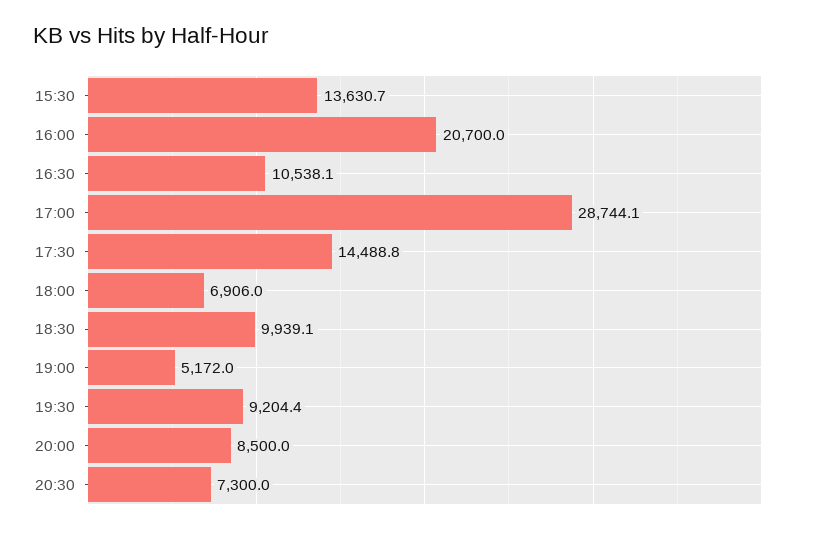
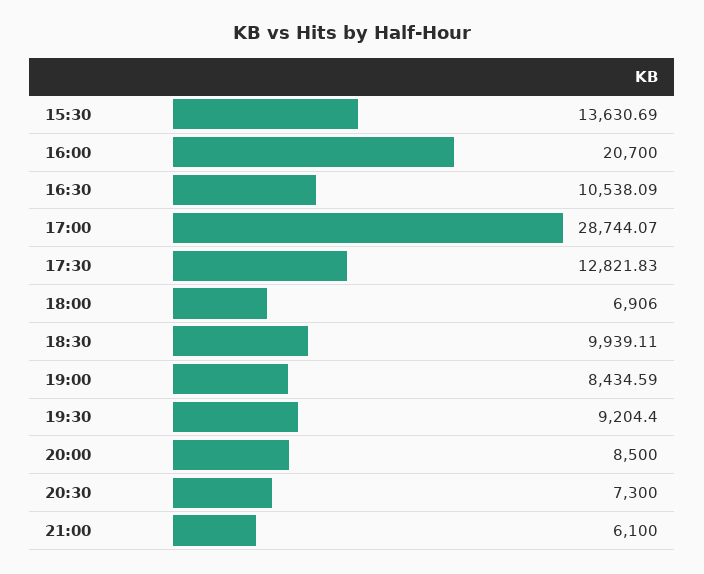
17:30: 14488.8 -> 12821.83
19:00: 5172 -> 8434.59
21:00: none -> 6100

